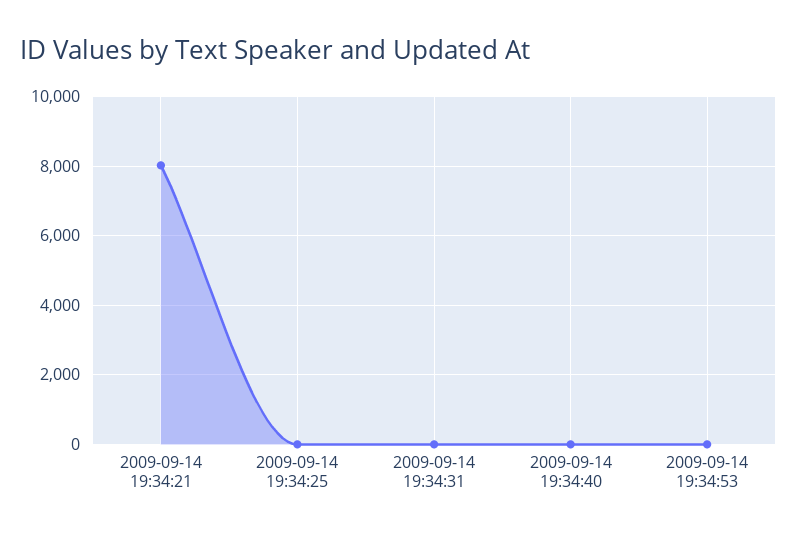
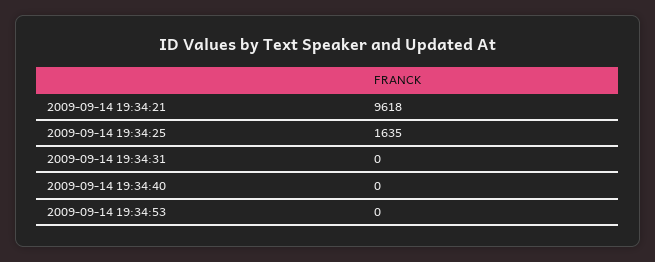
2009-09-14 19:34:21: 8000 -> 9618
2009-09-14 19:34:25: 0 -> 1635

